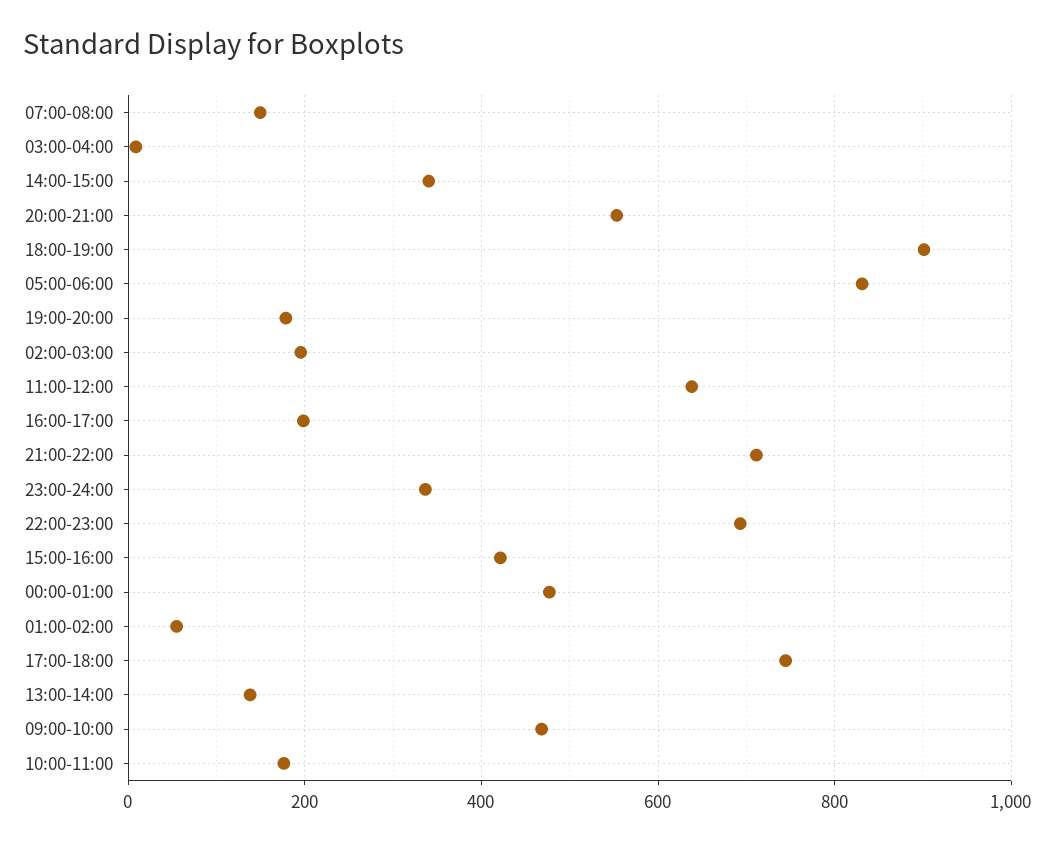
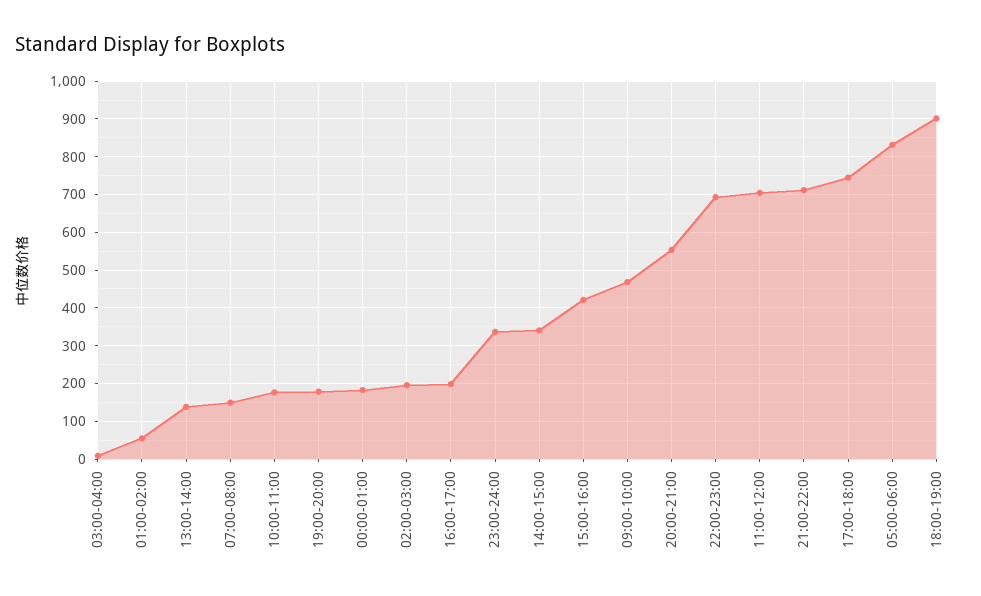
11:00-12:00: 640 -> 700
00:00-01:00: 480 -> 180

